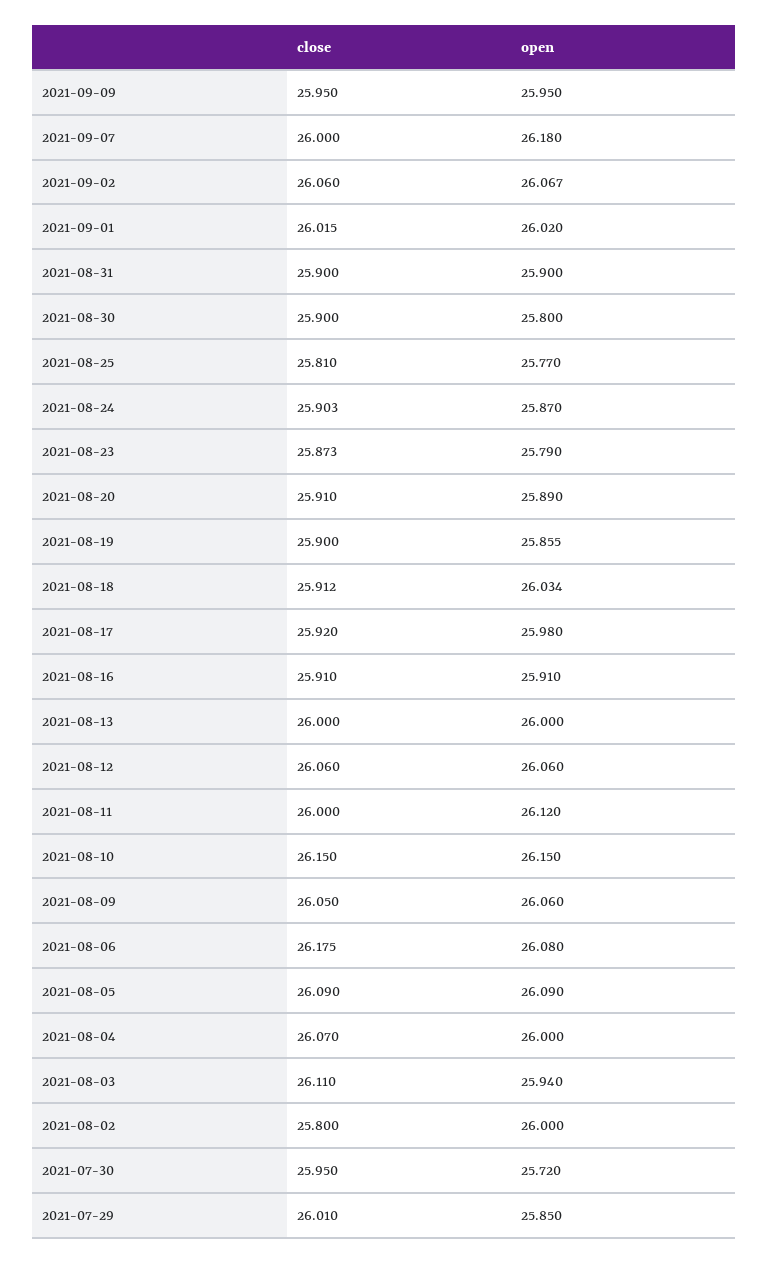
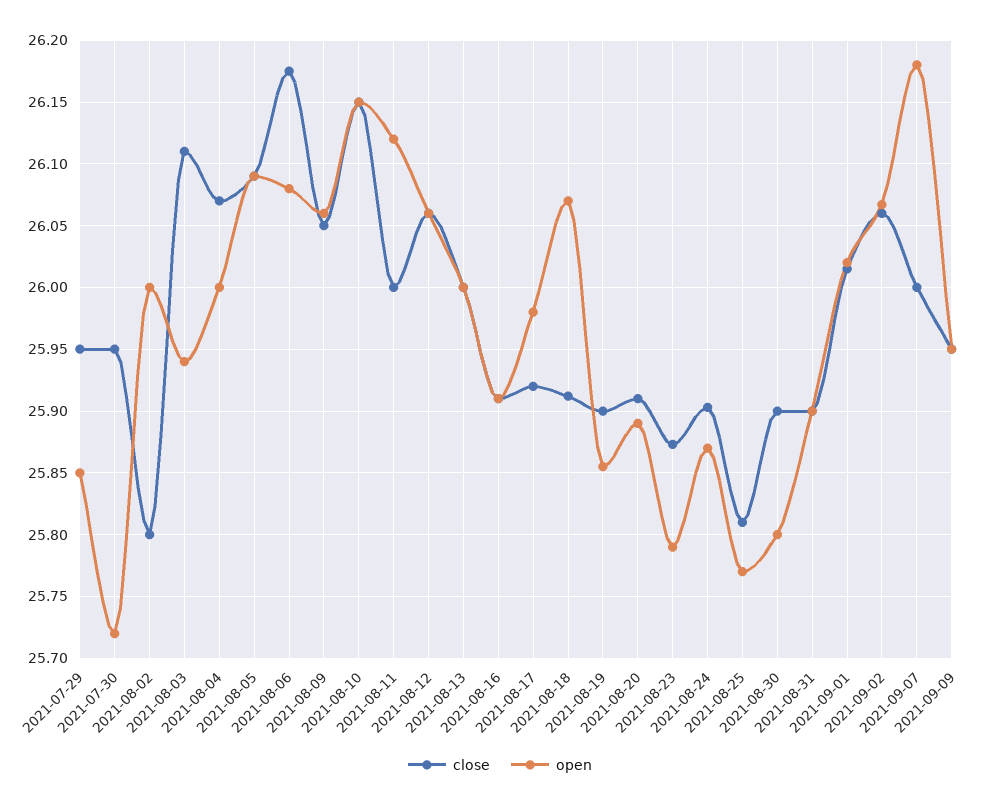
open, 2021-08-18: 26.034 -> 26.07
close, 2021-07-29: 26.01 -> 25.95

